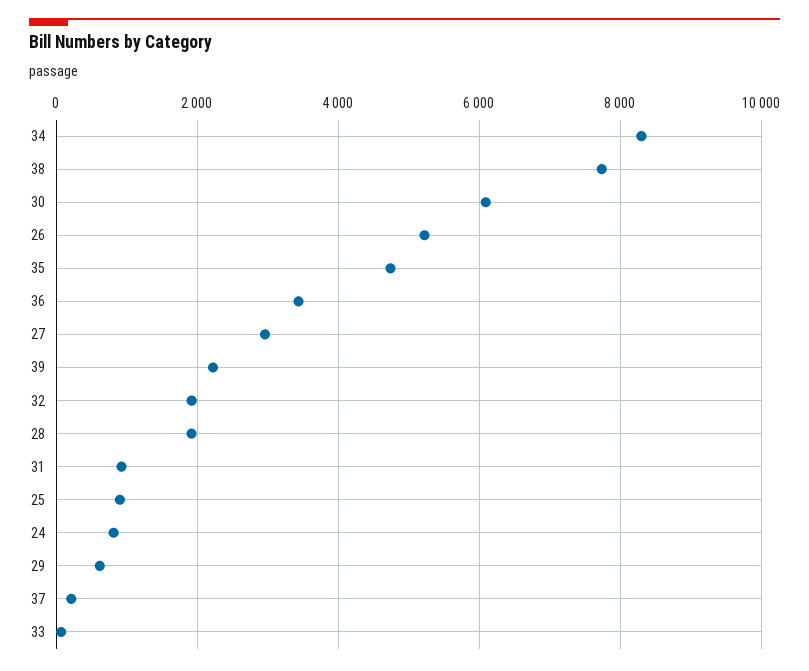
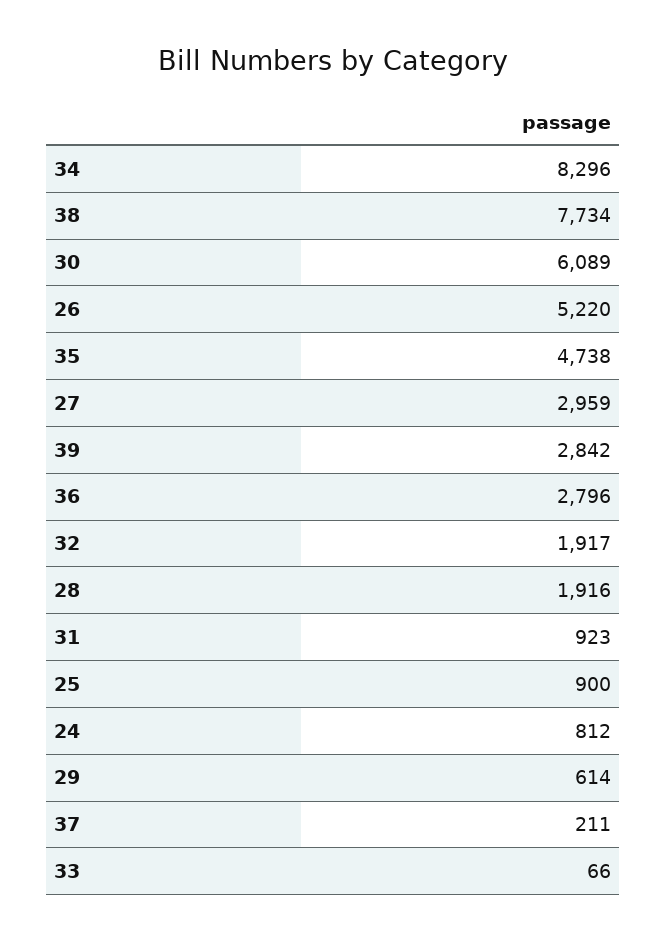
36: 3400 -> 2796
39: 2200 -> 2842

